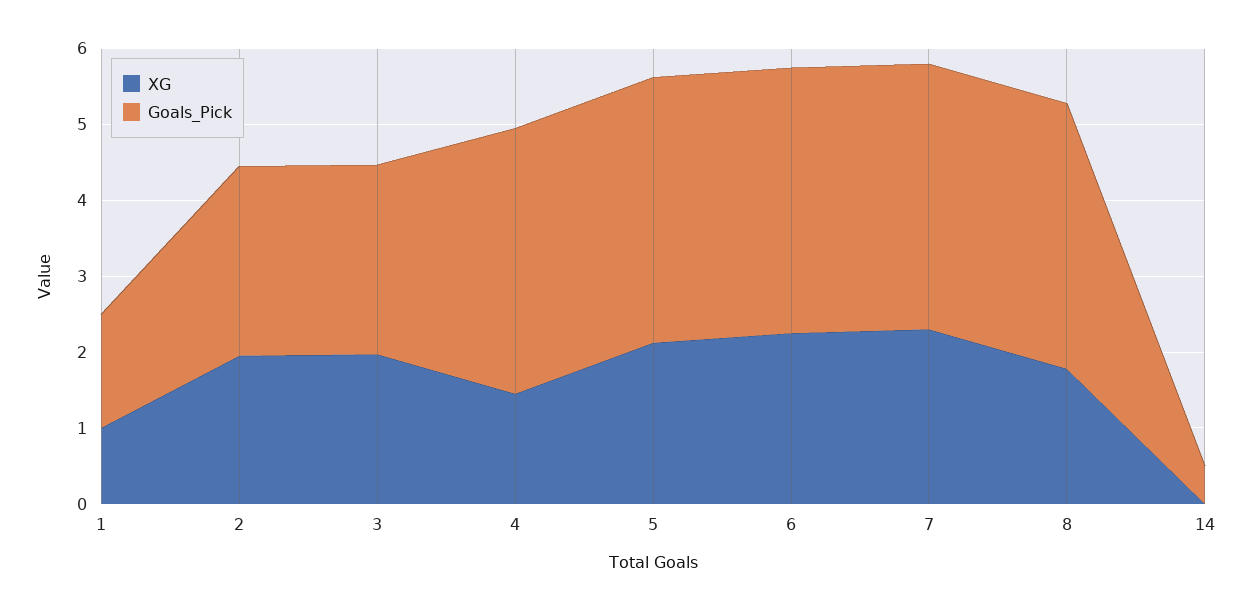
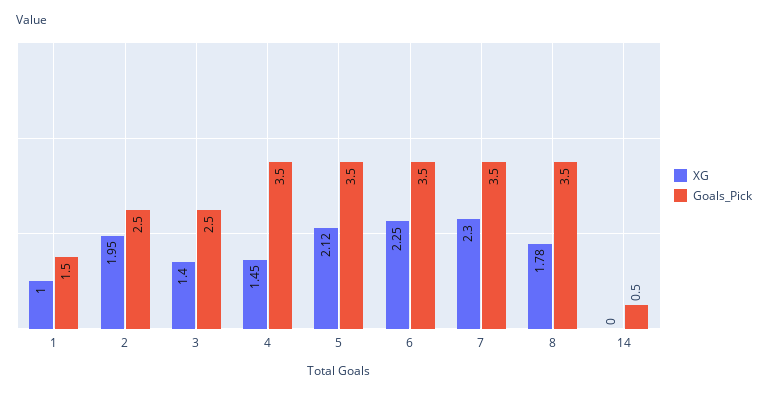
XG, 3: 2 -> 1.4

